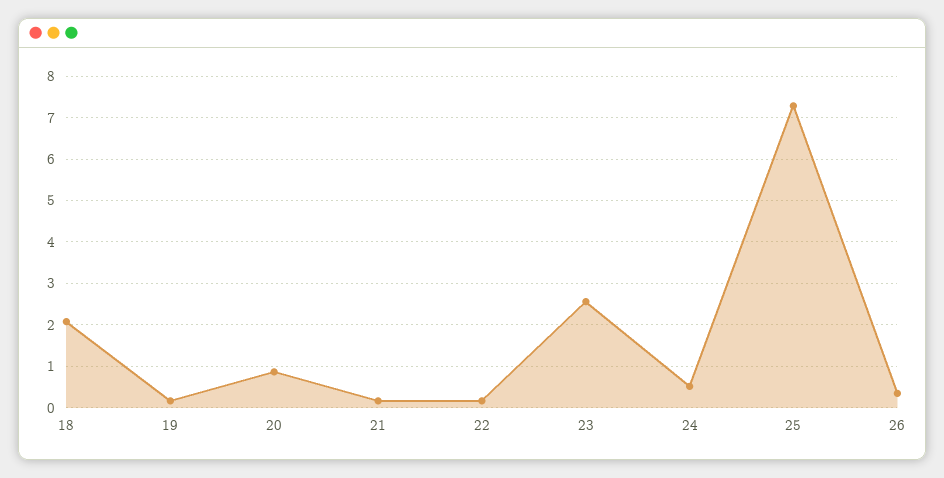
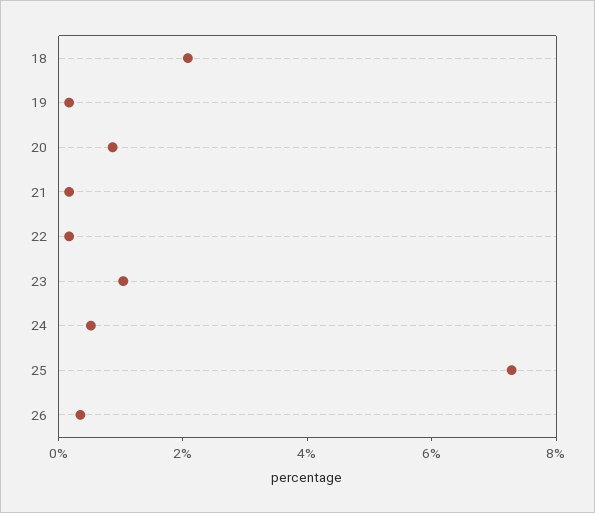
23: 2.6 -> 1

